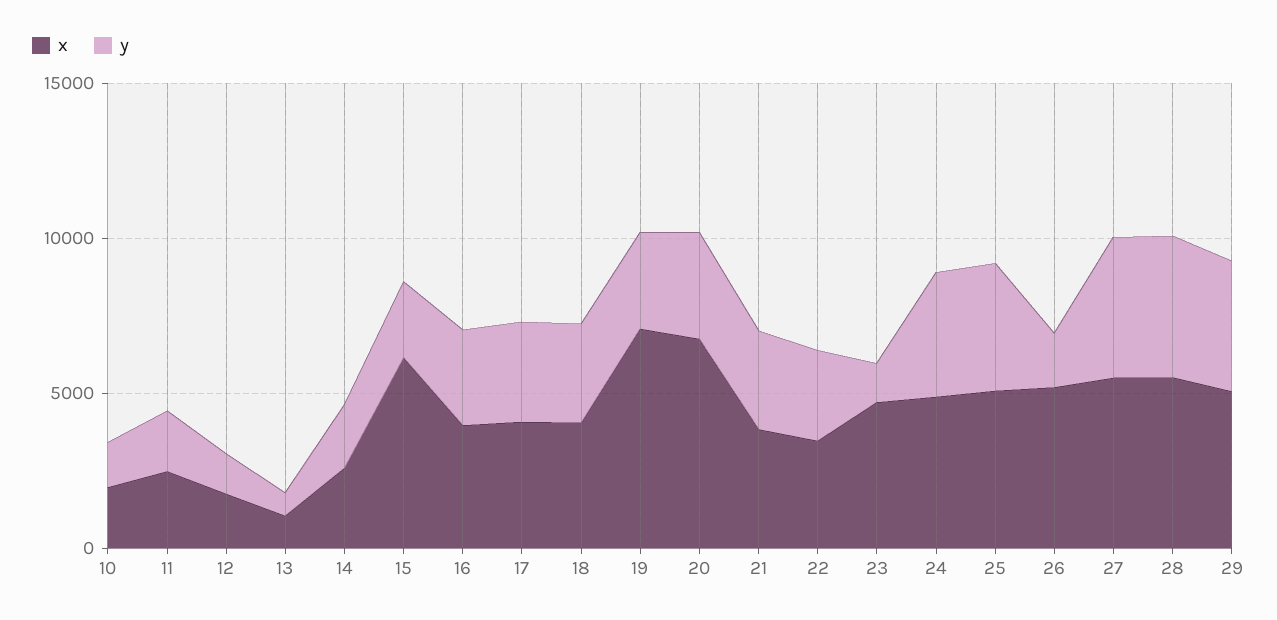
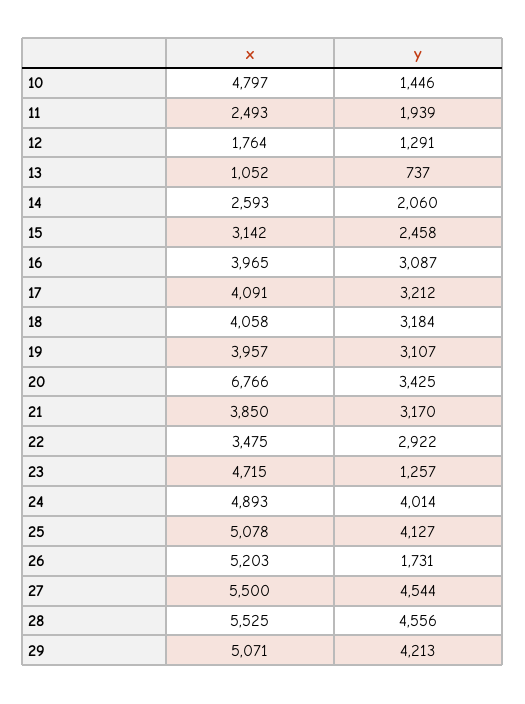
x, 10: 2000 -> 4797
x, 15: 6000 -> 3142
x, 19: 7000 -> 3957

